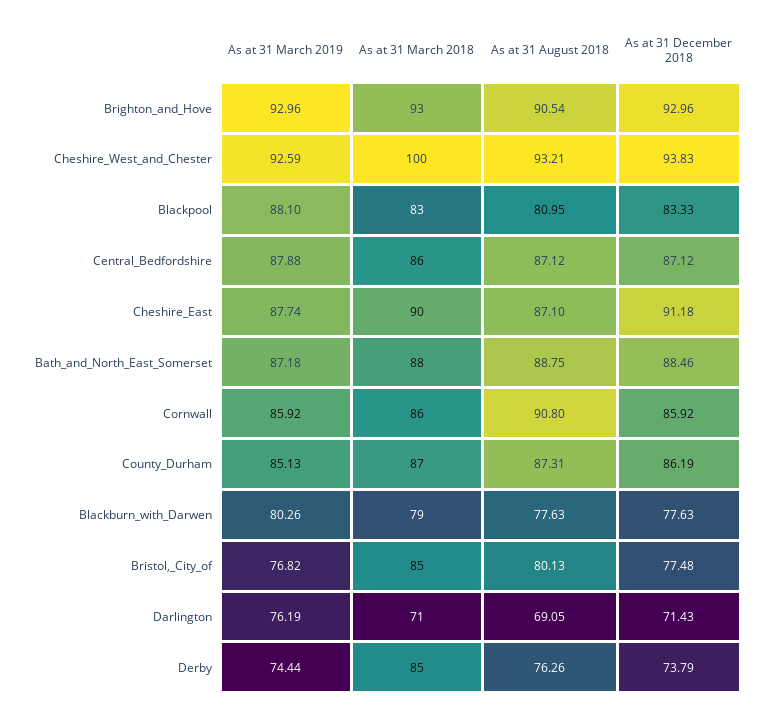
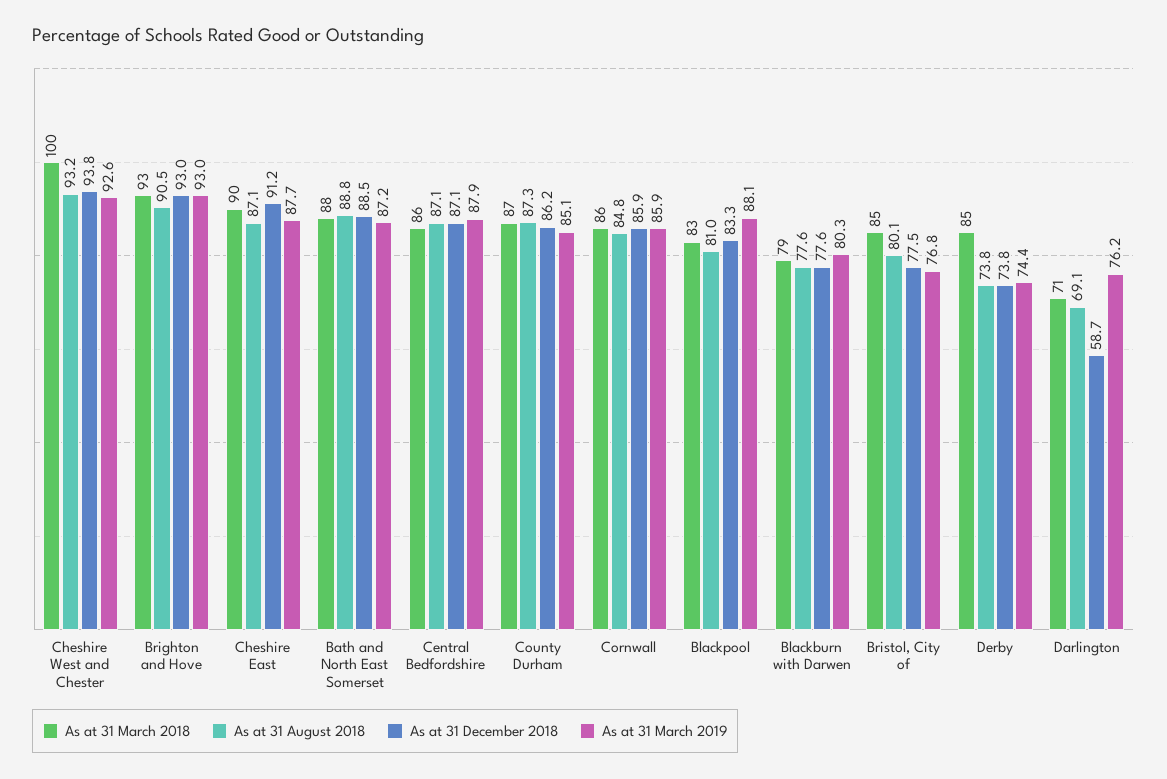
As at 31 August 2018, Cornwall: 90.8 -> 84.8
As at 31 December 2018, Darlington: 71.43 -> 58.7
As at 31 August 2018, Derby: 76.26 -> 73.8

